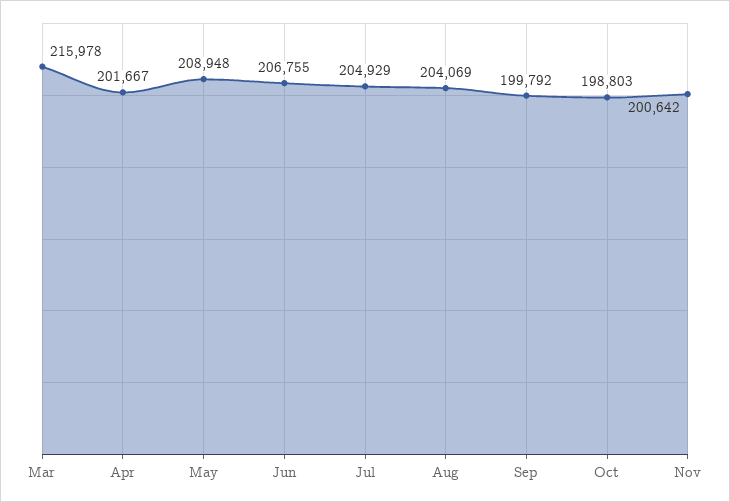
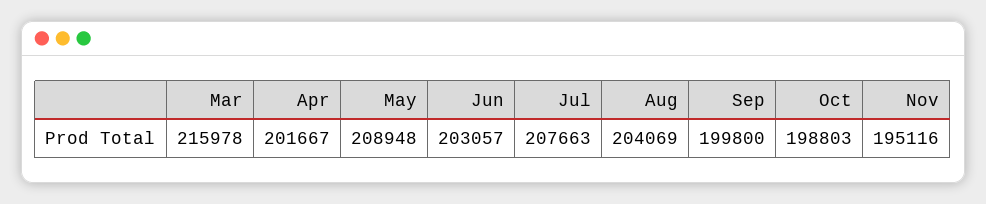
Jun: 206755 -> 203057
Jul: 204929 -> 207663
Sep: 199792 -> 199800
Nov: 200642 -> 195116

